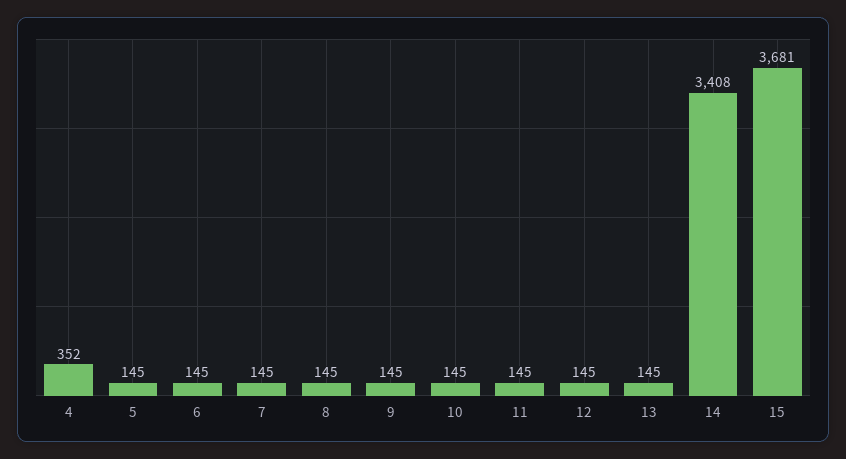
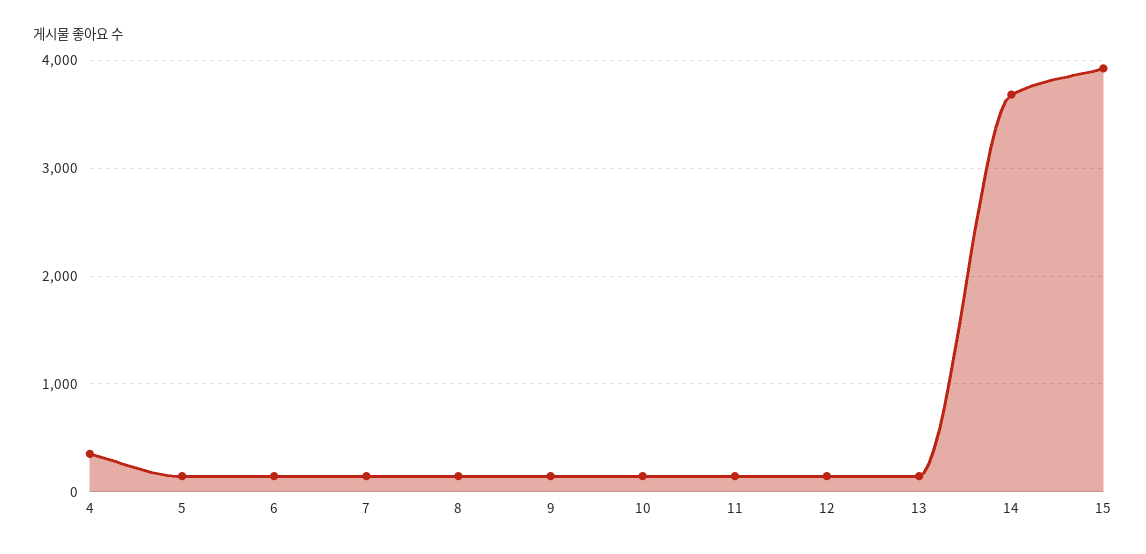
14: 3408 -> 3700
15: 3681 -> 3900

